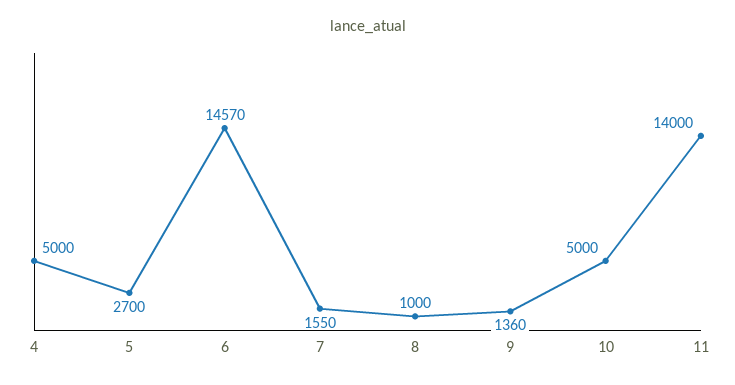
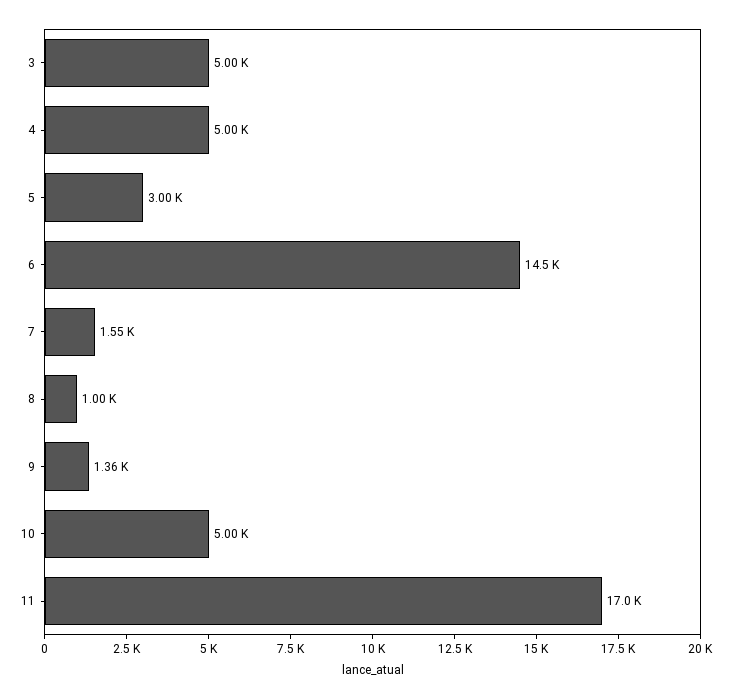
5: 2700 -> 3000
6: 14570 -> 14500
11: 14000 -> 17000
3: none -> 5000

